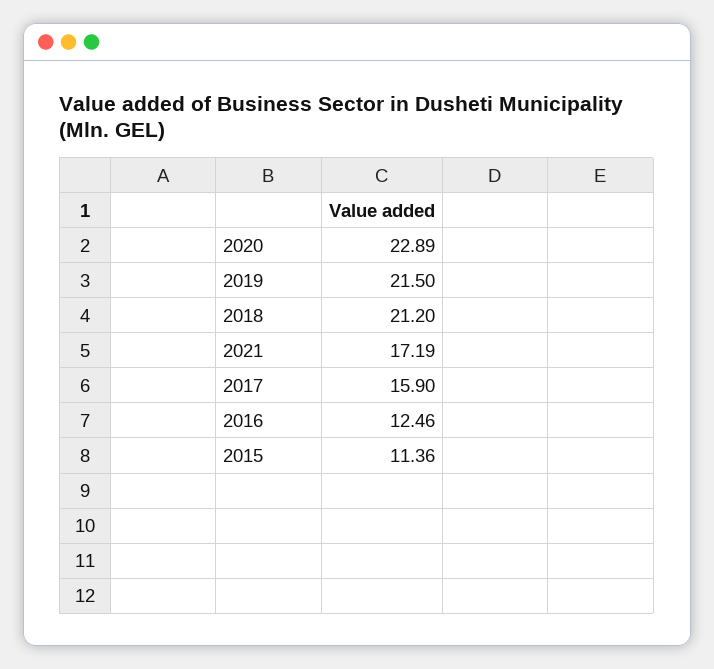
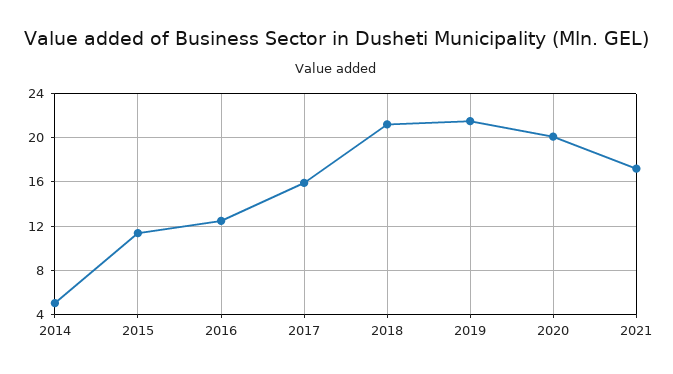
2020: 22.89 -> 20
2014: none -> 5

